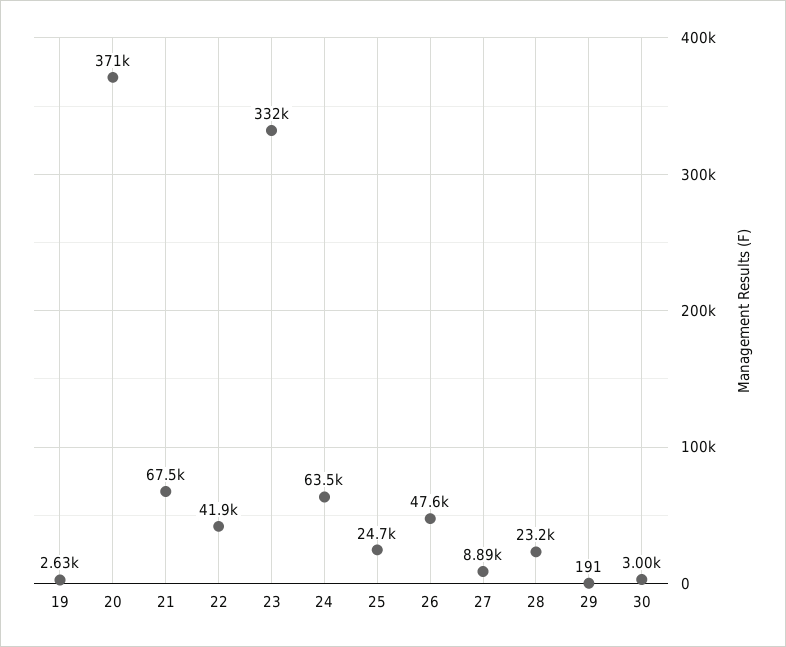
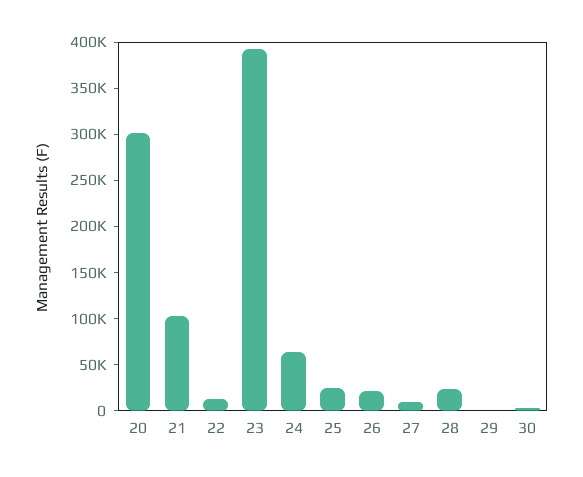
19: 2630 -> none
20: 371000 -> 300000
21: 67500 -> 100000
22: 41900 -> 10000
23: 332000 -> 390000
26: 47600 -> 20000

